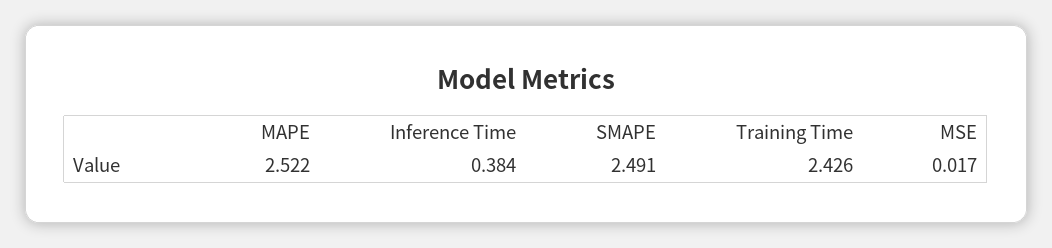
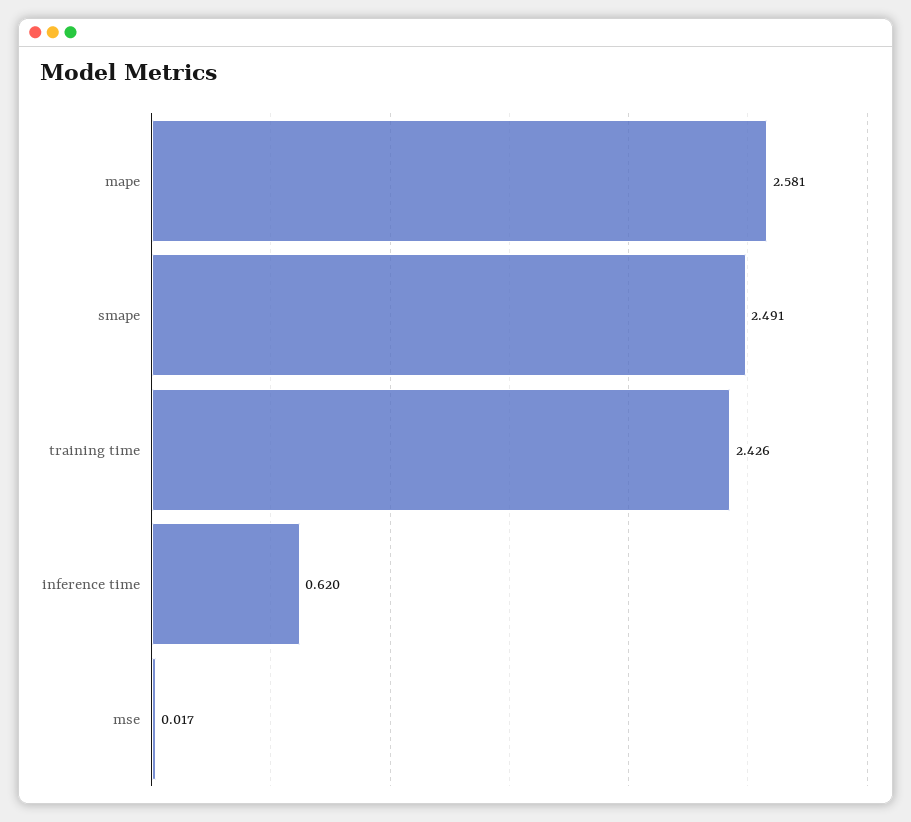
MAPE: 2.522 -> 2.581
Inference Time: 0.384 -> 0.62

